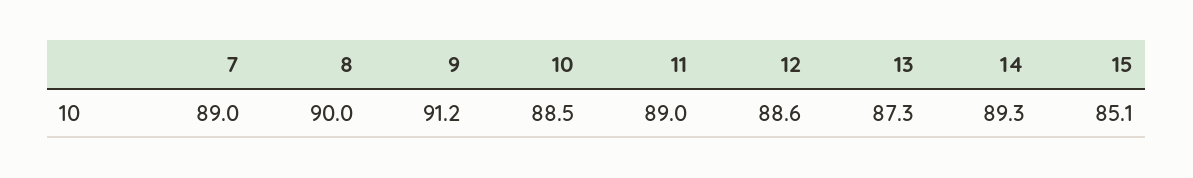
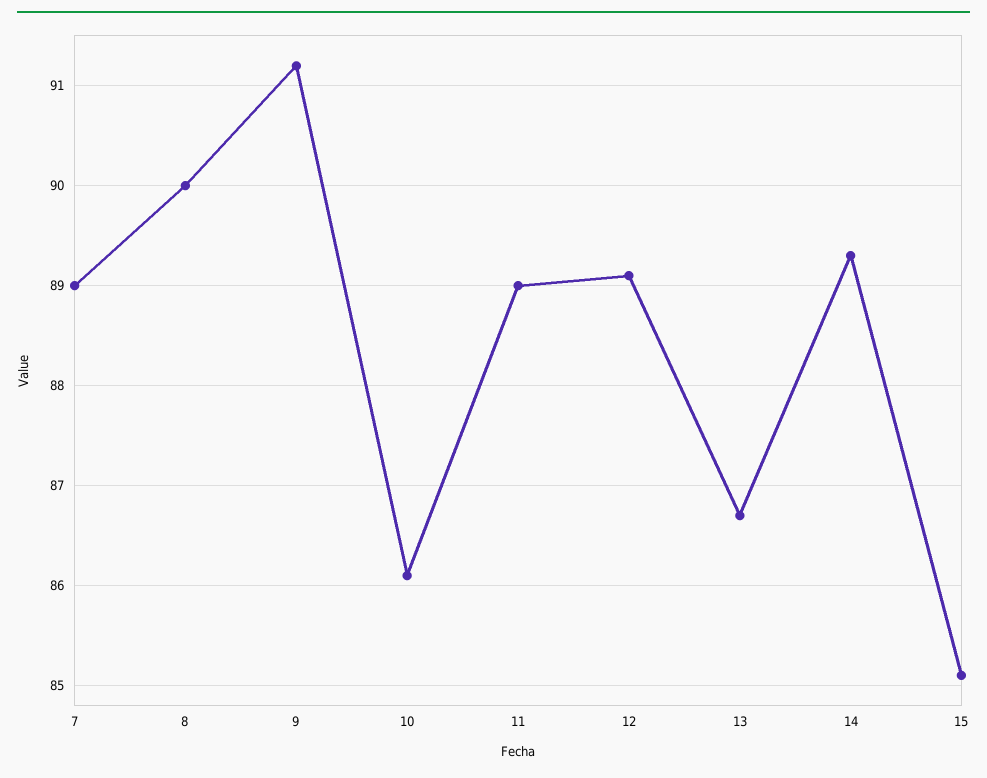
10: 88.5 -> 86.1
12: 88.6 -> 89.1
13: 87.3 -> 86.7

